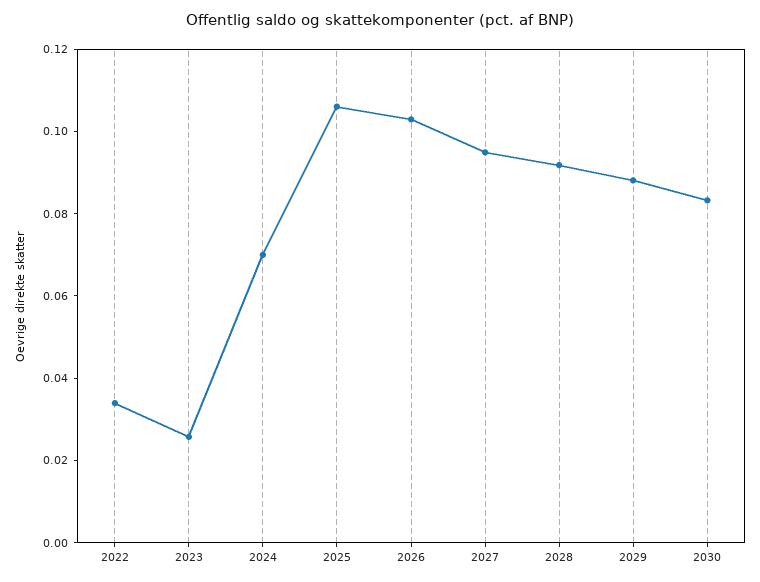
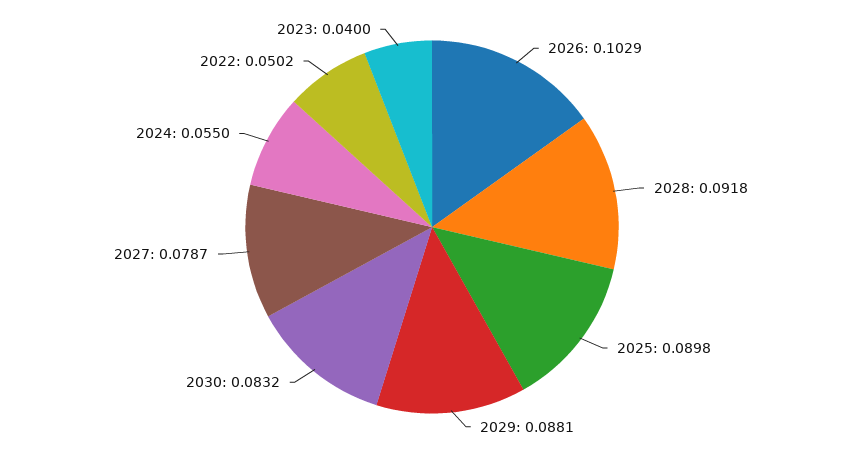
2022: 0.035 -> 0.0502
2023: 0.025 -> 0.04
2024: 0.07 -> 0.055
2025: 0.105 -> 0.0898
2027: 0.095 -> 0.0787

